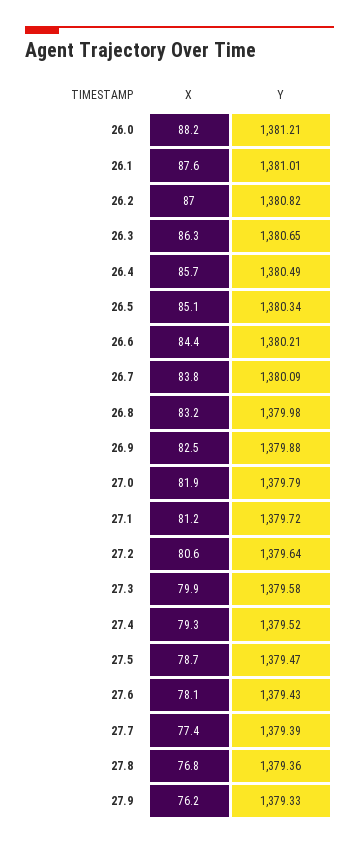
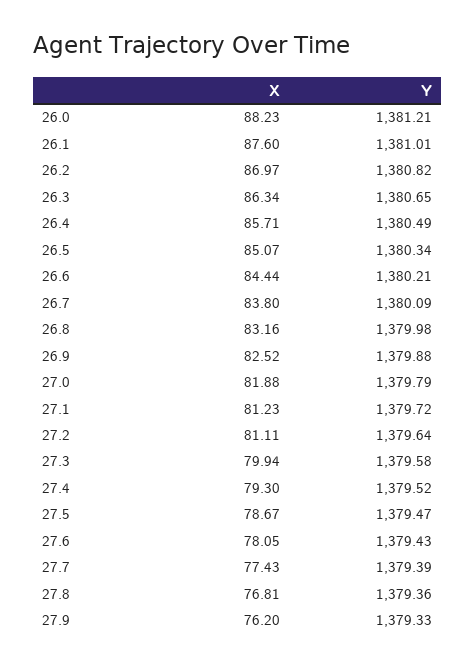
X, 27.2: 80.6 -> 81.11

